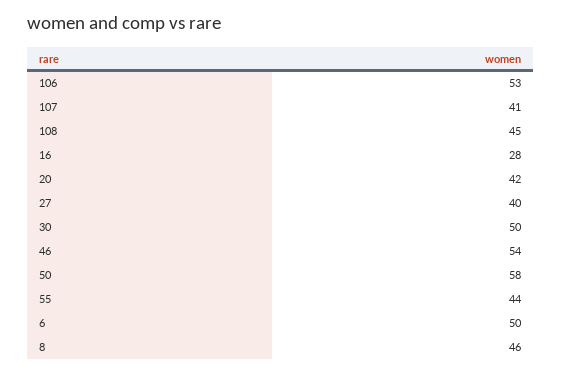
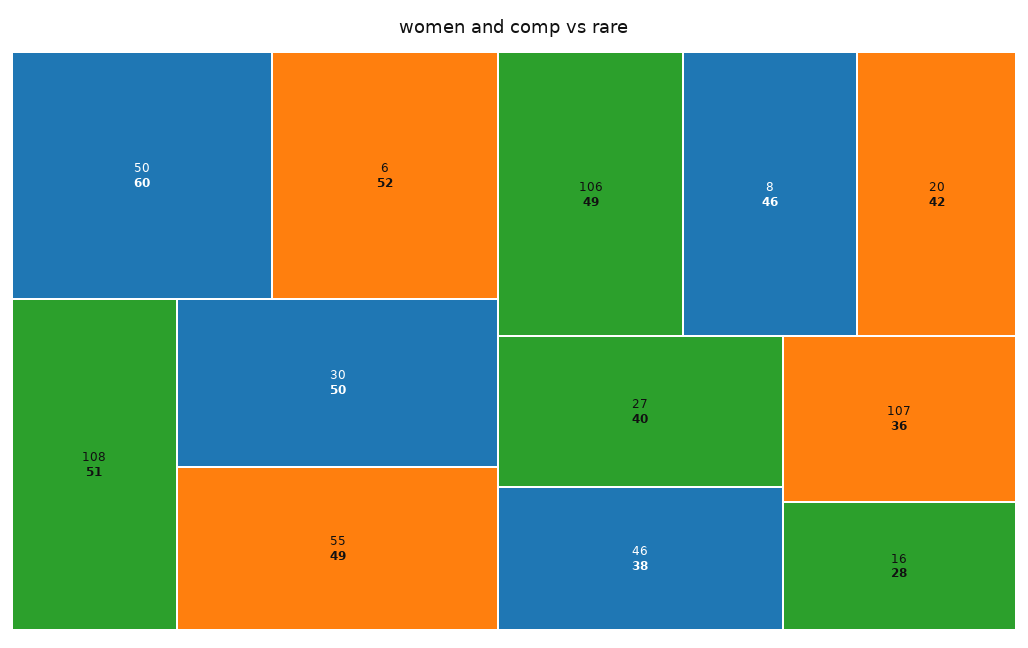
106: 53 -> 49
107: 41 -> 36
108: 45 -> 51
46: 54 -> 38
50: 58 -> 60
55: 44 -> 49
6: 50 -> 52

